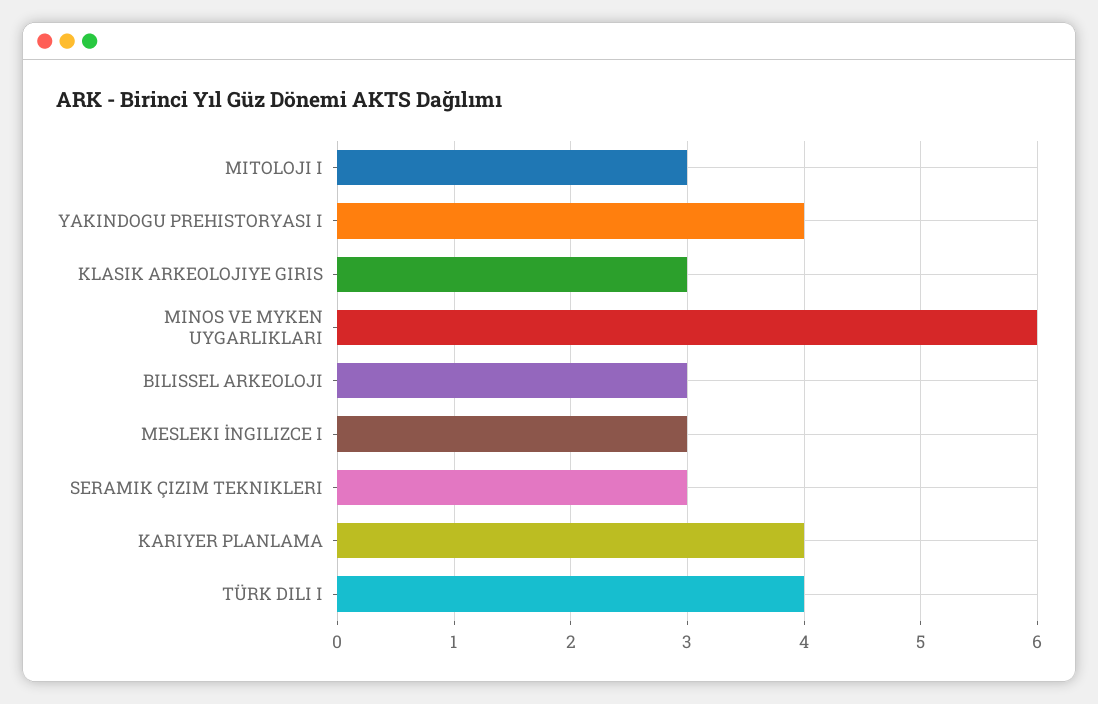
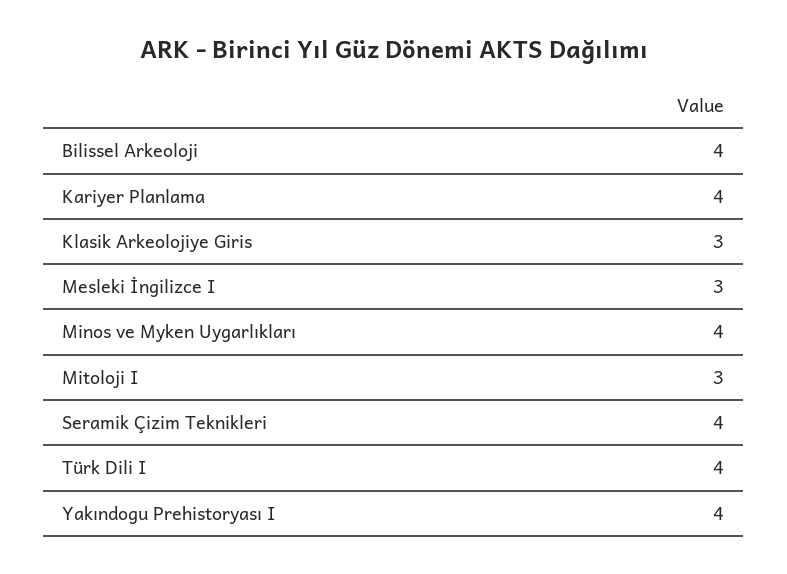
MINOS VE MYKEN UYGARLIKLARI: 6 -> 4
BILISSEL ARKEOLOJI: 3 -> 4
SERAMIK ÇIZIM TEKNIKLERI: 3 -> 4

